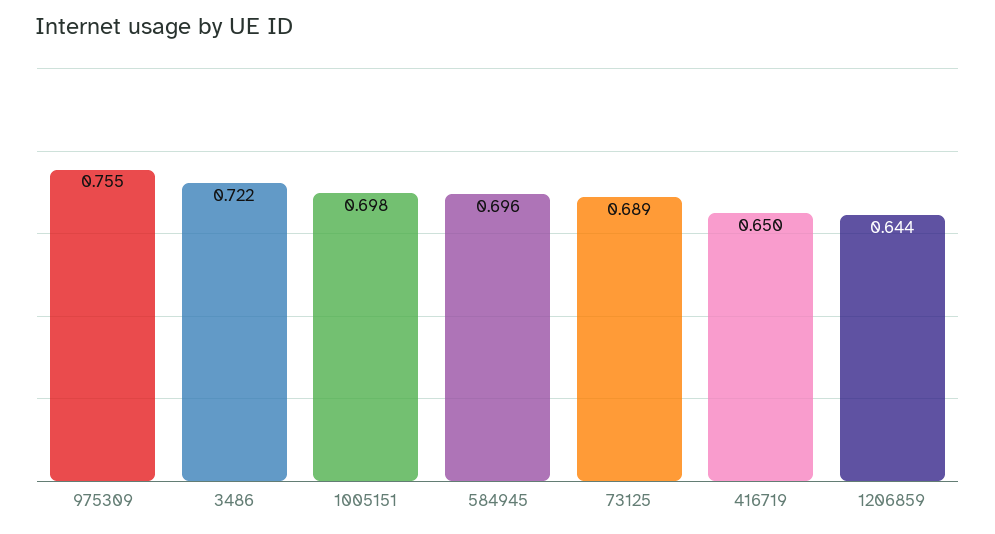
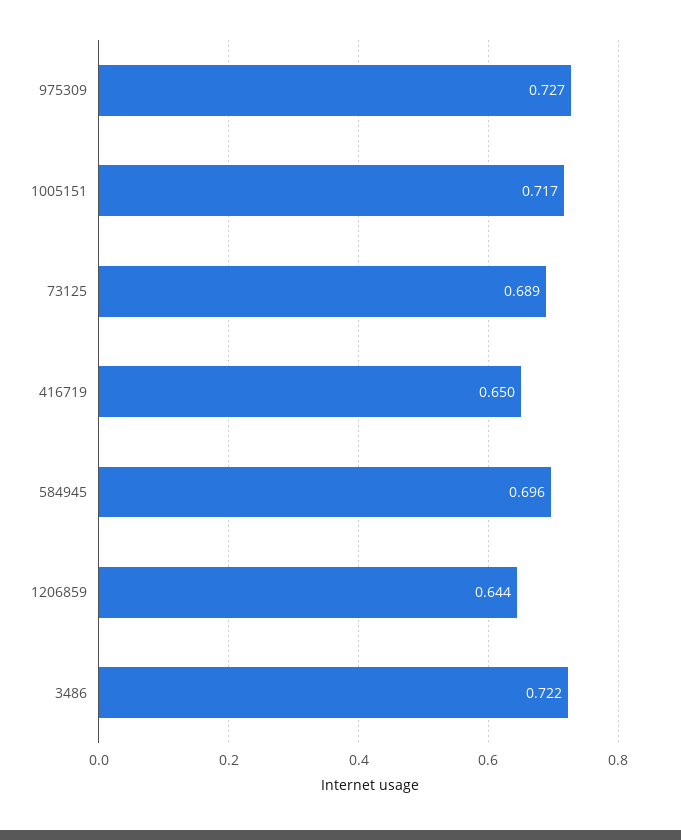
975309: 0.755 -> 0.727
1005151: 0.698 -> 0.717

